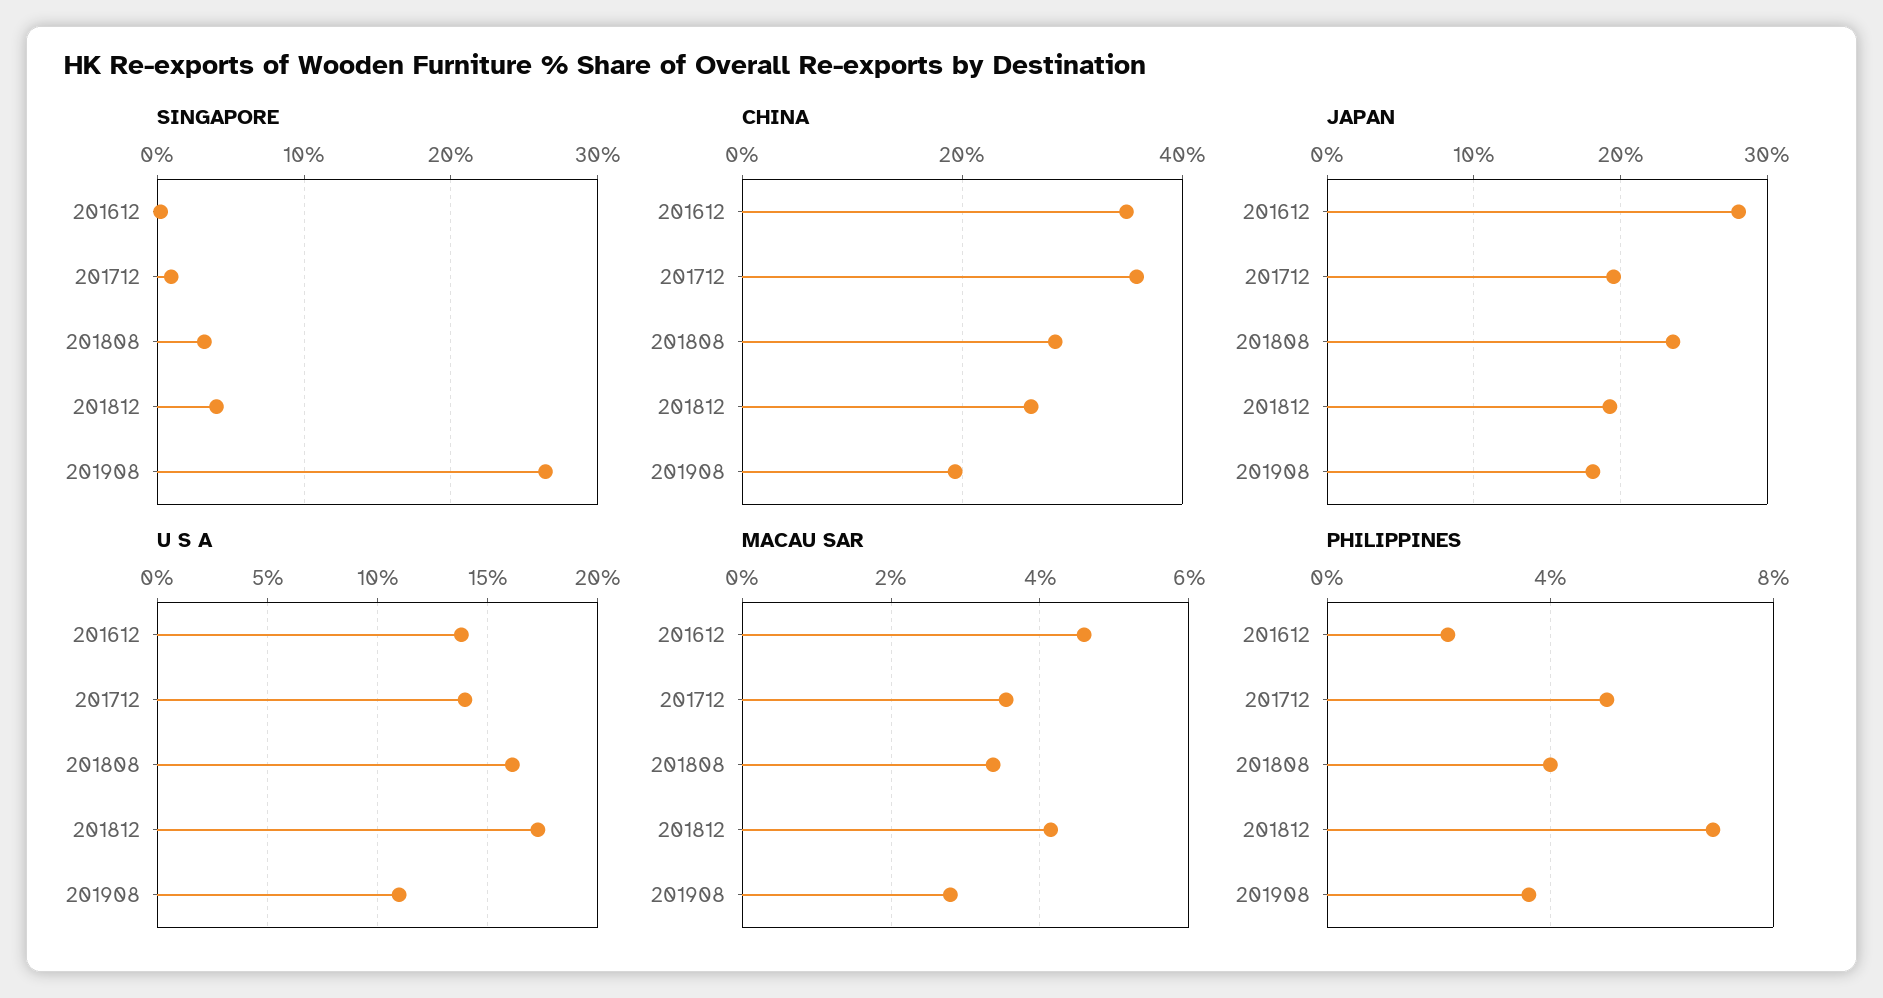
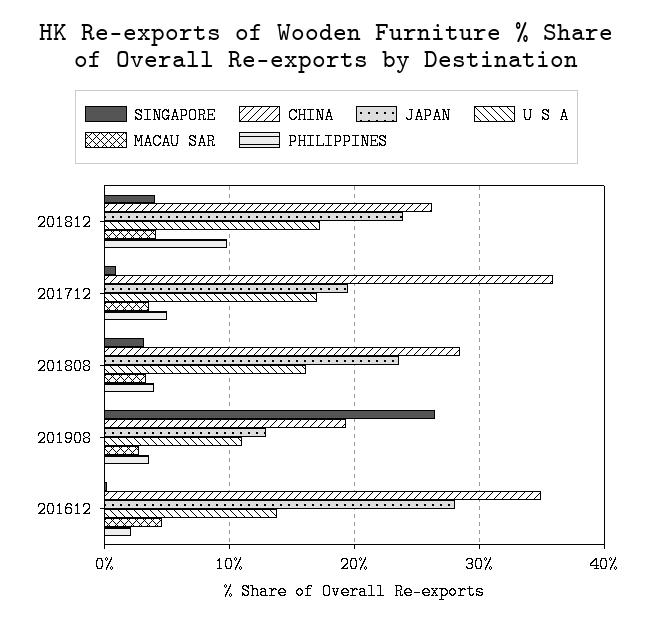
JAPAN, 201812: 19 -> 24
JAPAN, 201908: 18 -> 13
U S A, 201712: 14 -> 17
PHILIPPINES, 201812: 7 -> 10

